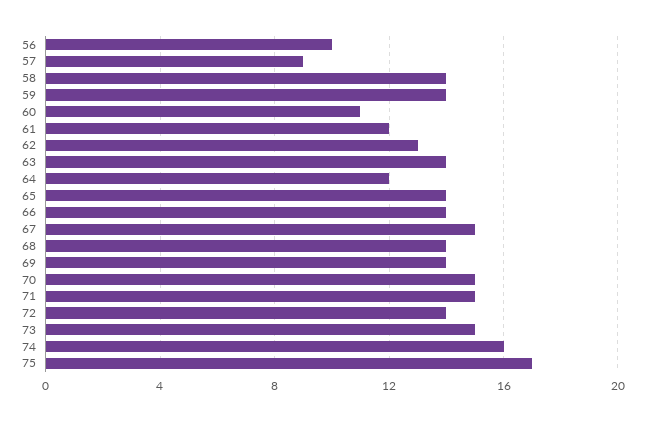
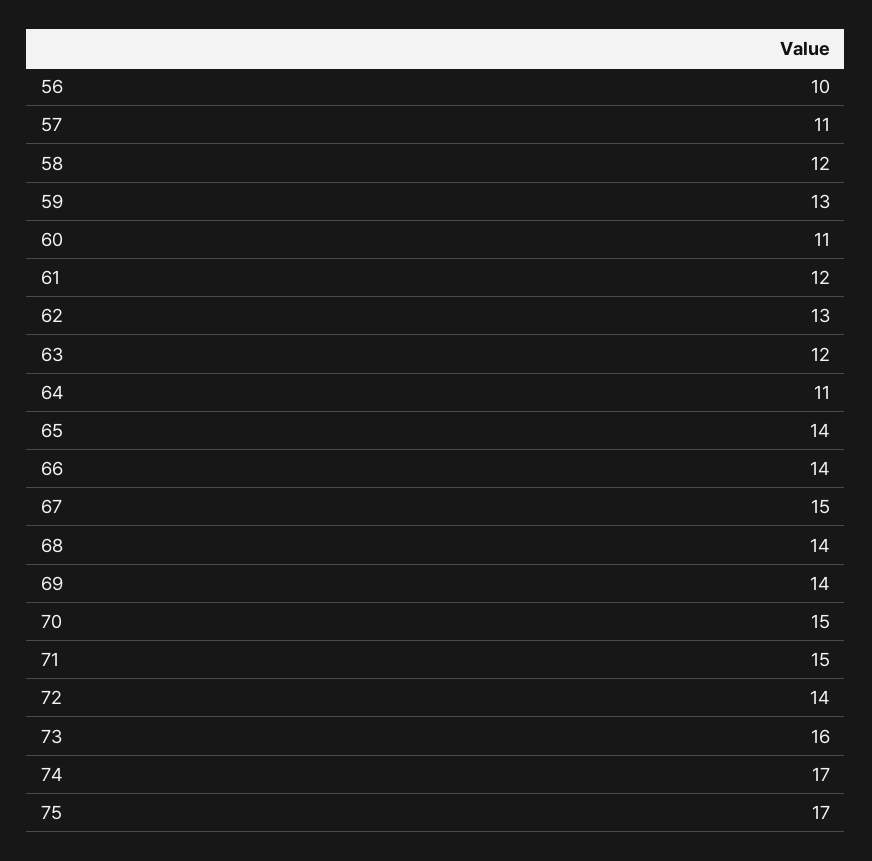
57: 9 -> 11
58: 14 -> 12
59: 14 -> 13
63: 14 -> 12
64: 12 -> 11
73: 15 -> 16
74: 16 -> 17

